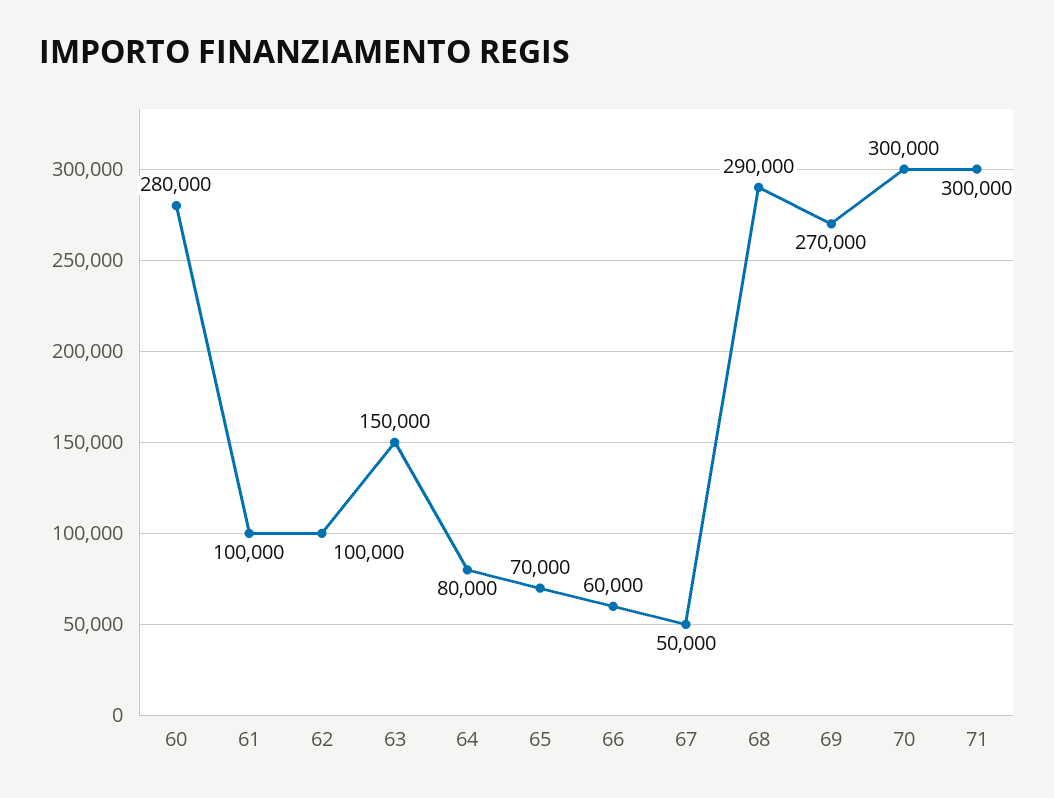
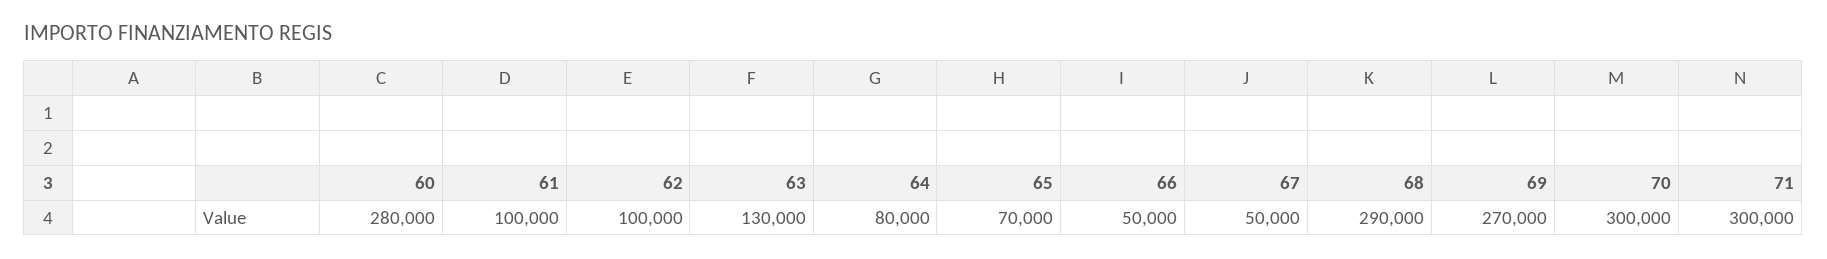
63: 150000 -> 130000
66: 60000 -> 50000

